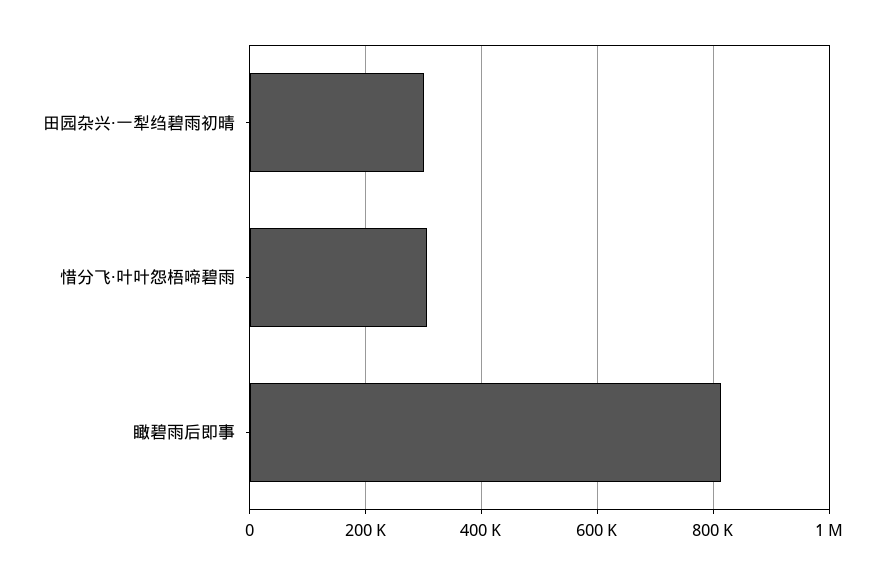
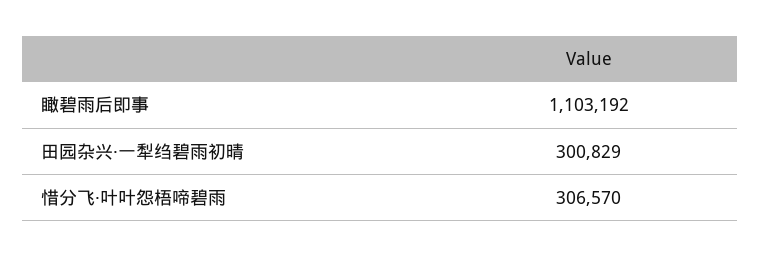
瞰碧雨后即事: 820000 -> 1103192

